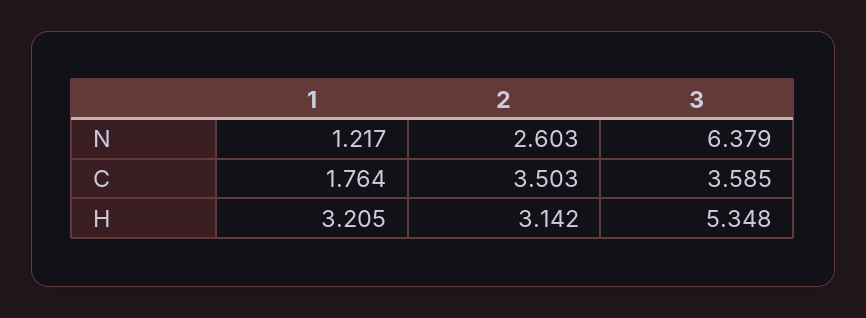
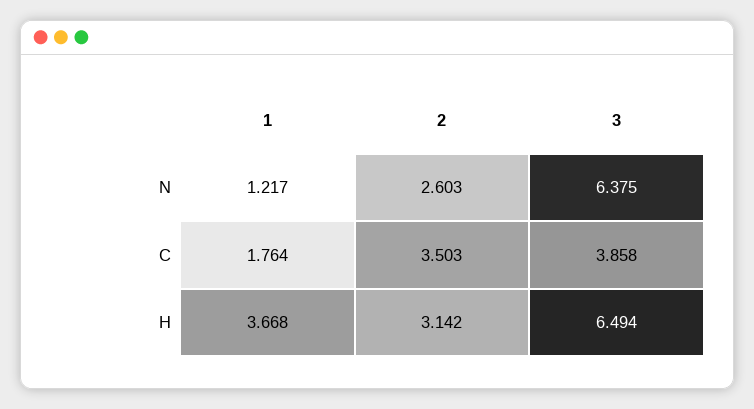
3, N: 6.379 -> 6.375
3, C: 3.585 -> 3.858
1, H: 3.205 -> 3.668
3, H: 5.348 -> 6.494

